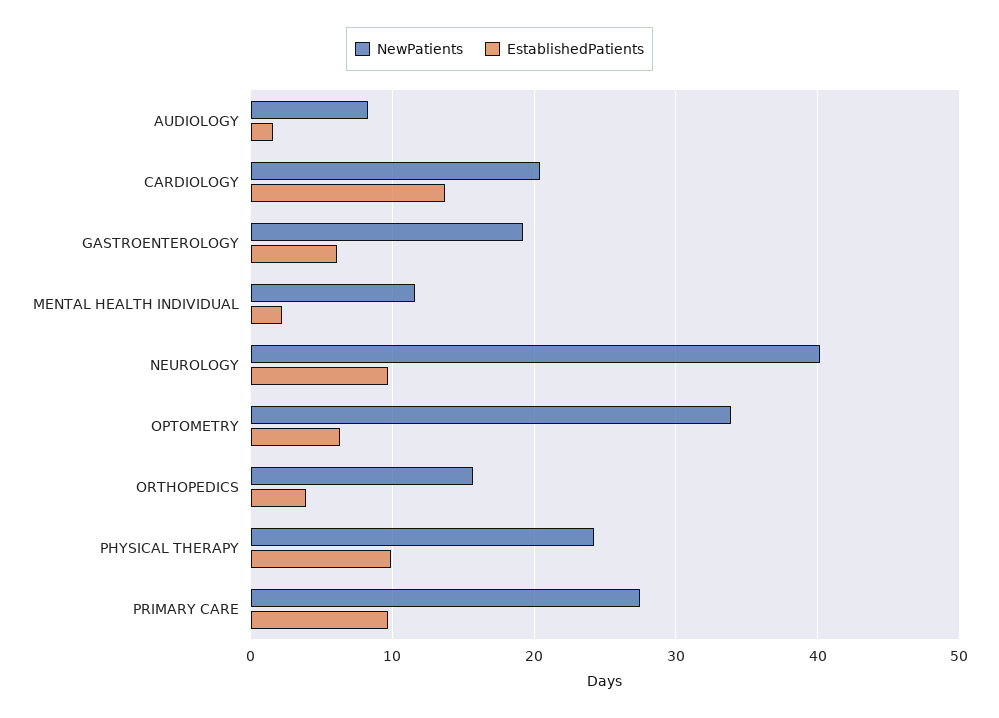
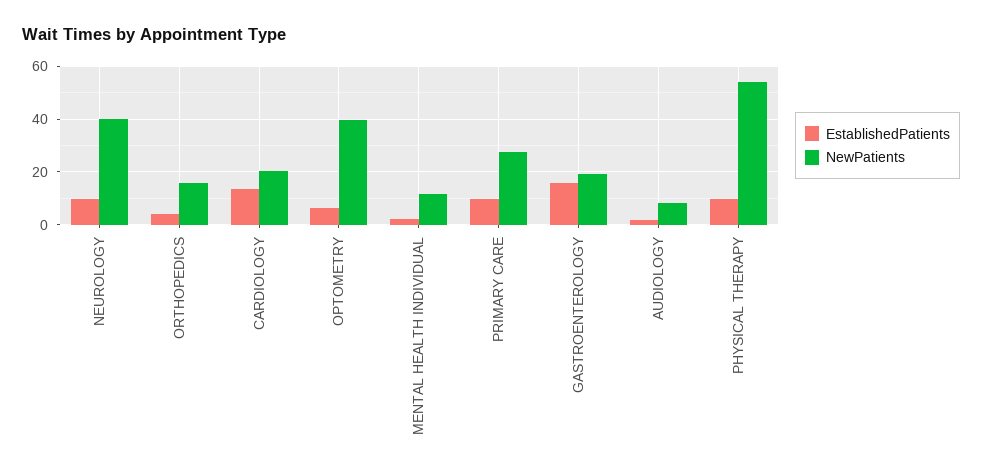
EstablishedPatients, GASTROENTEROLOGY: 6 -> 15
NewPatients, OPTOMETRY: 34 -> 40
NewPatients, PHYSICAL THERAPY: 24 -> 55

